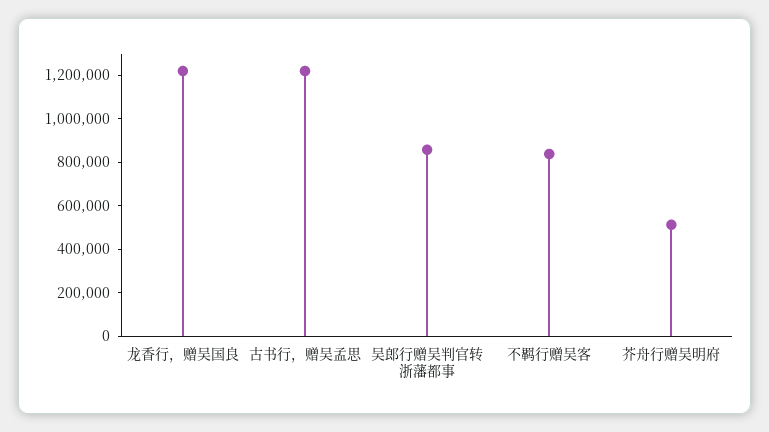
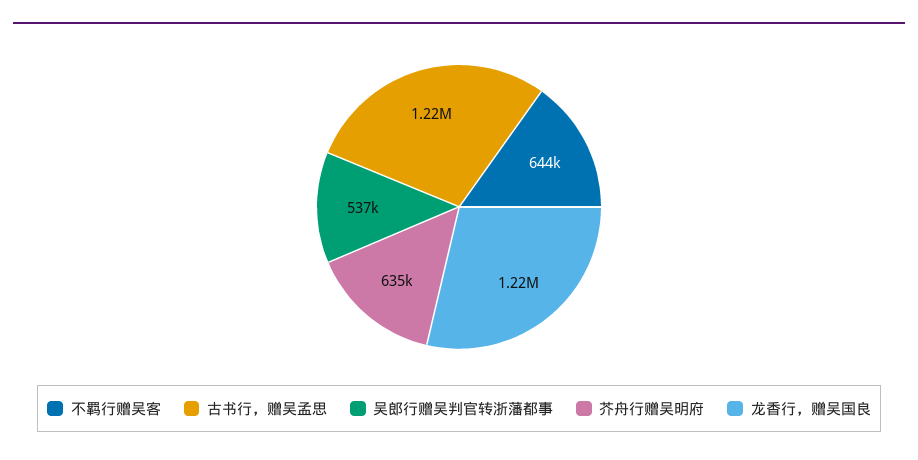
吴郎行赠吴判官转浙藩都事: 850000 -> 537000
不羁行赠吴客: 850000 -> 644000
芥舟行赠吴明府: 500000 -> 635000

